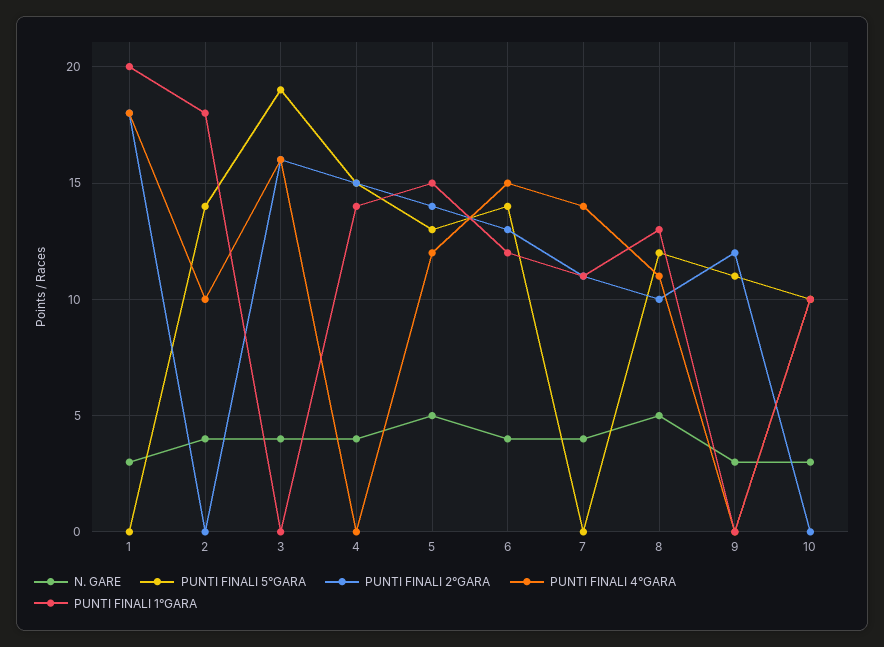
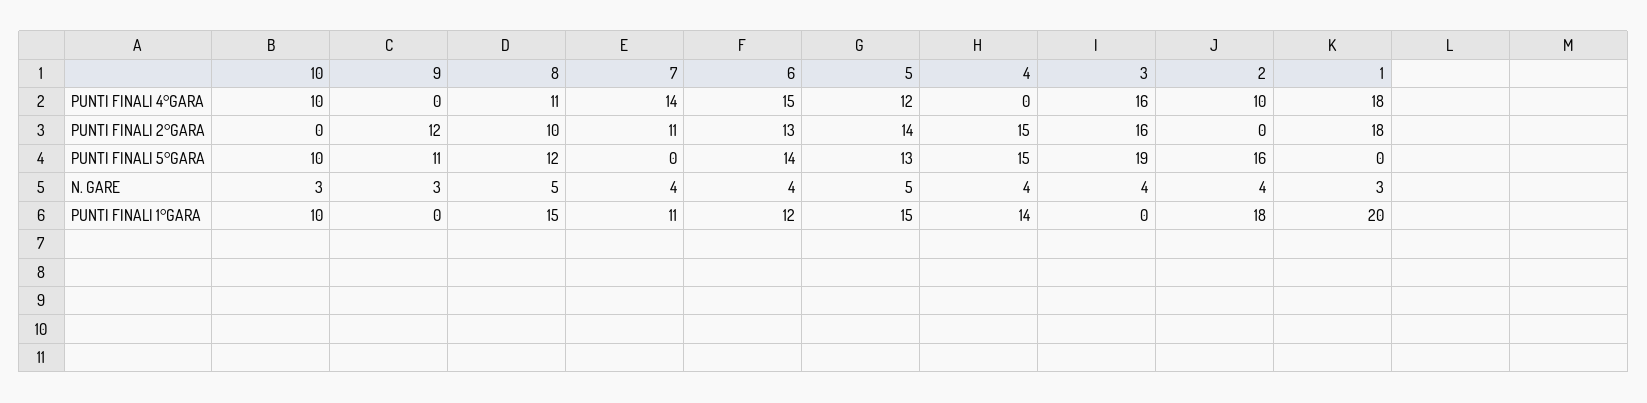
PUNTI FINALI 5°GARA, 2: 14 -> 16
PUNTI FINALI 1°GARA, 8: 13 -> 15

